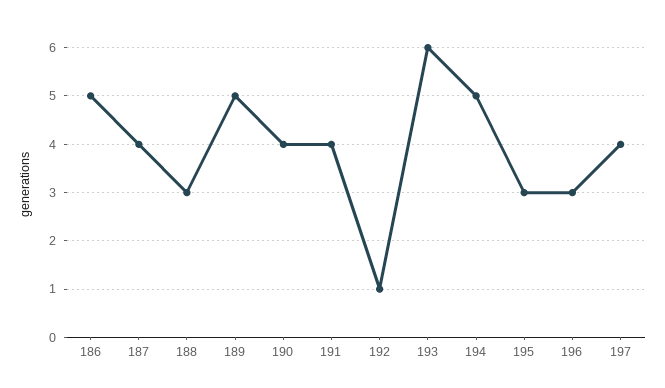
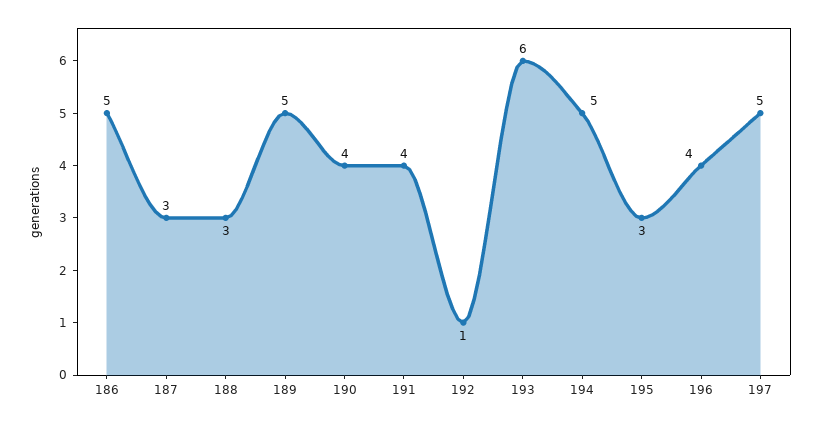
187: 4 -> 3
196: 3 -> 4
197: 4 -> 5

